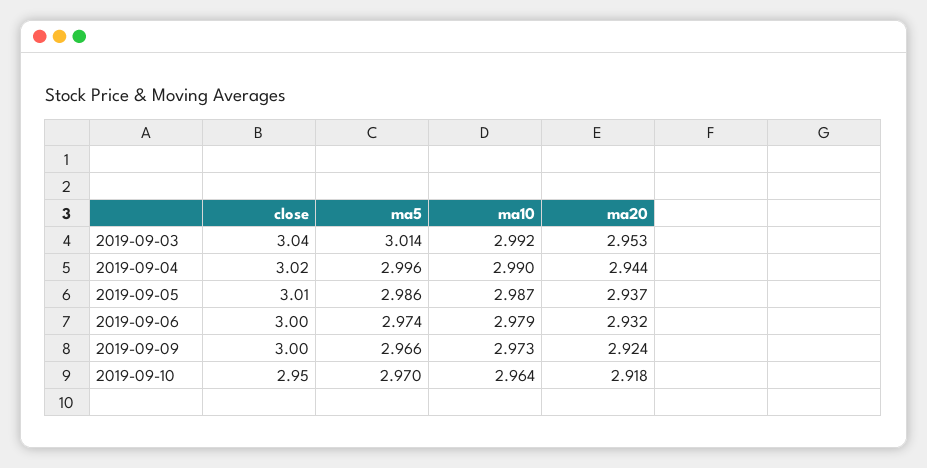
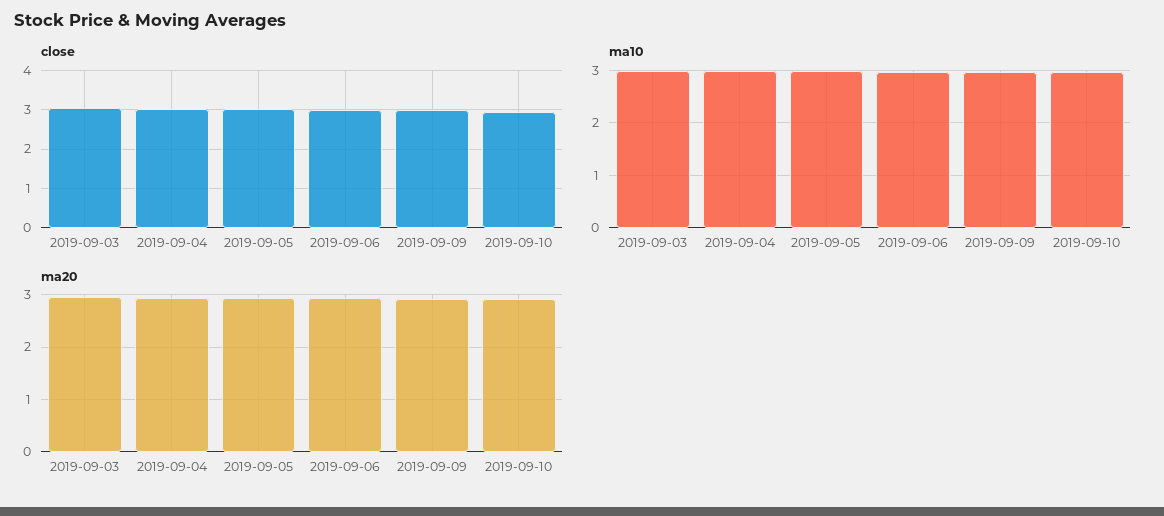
ma5, 2019-09-03: 3.014 -> none
ma5, 2019-09-04: 2.996 -> none
ma5, 2019-09-05: 2.986 -> none
ma5, 2019-09-06: 2.974 -> none
ma5, 2019-09-09: 2.966 -> none
ma5, 2019-09-10: 2.97 -> none

